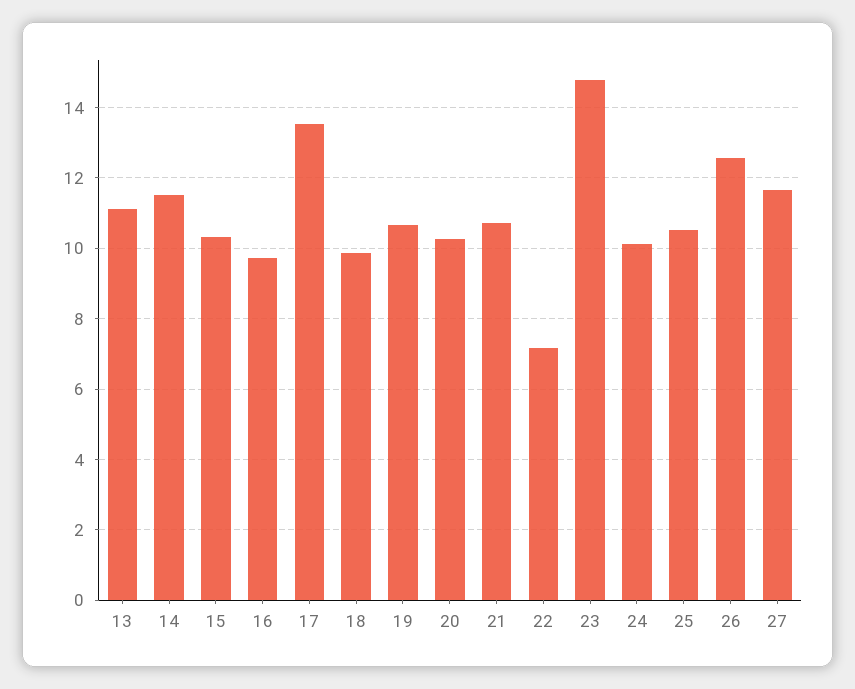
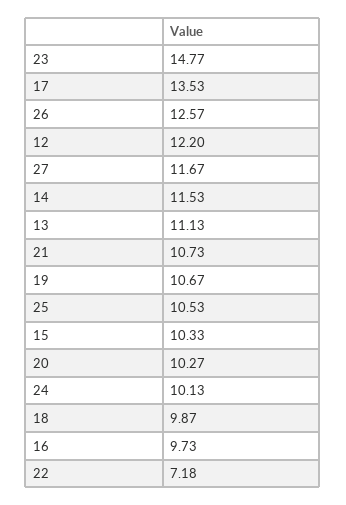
12: none -> 12.2

